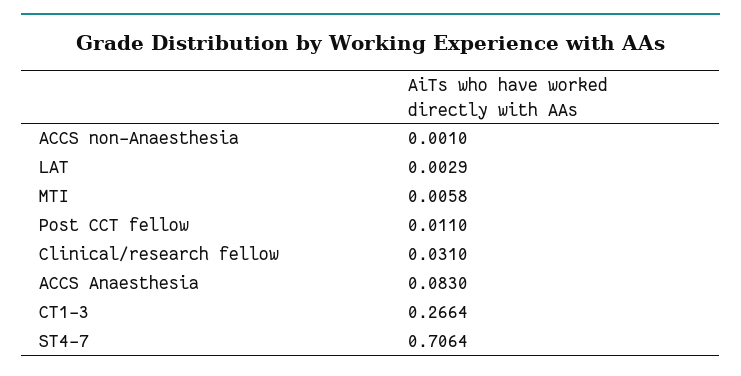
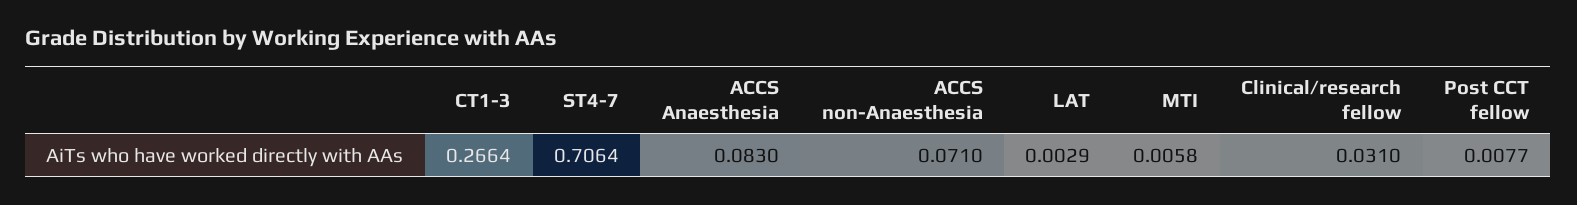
ACCS non-Anaesthesia: 0.001 -> 0.071
Post CCT fellow: 0.011 -> 0.0077

